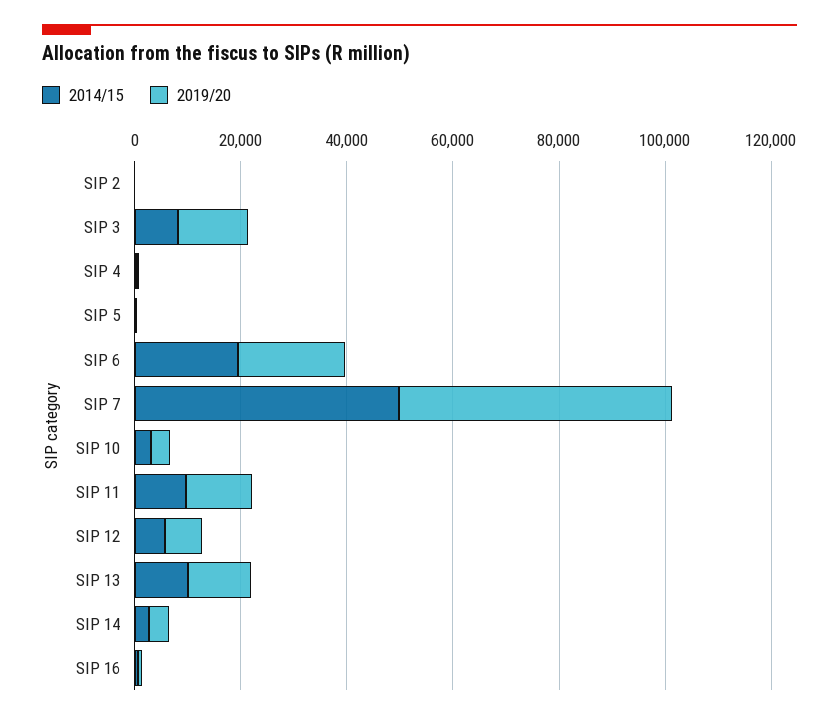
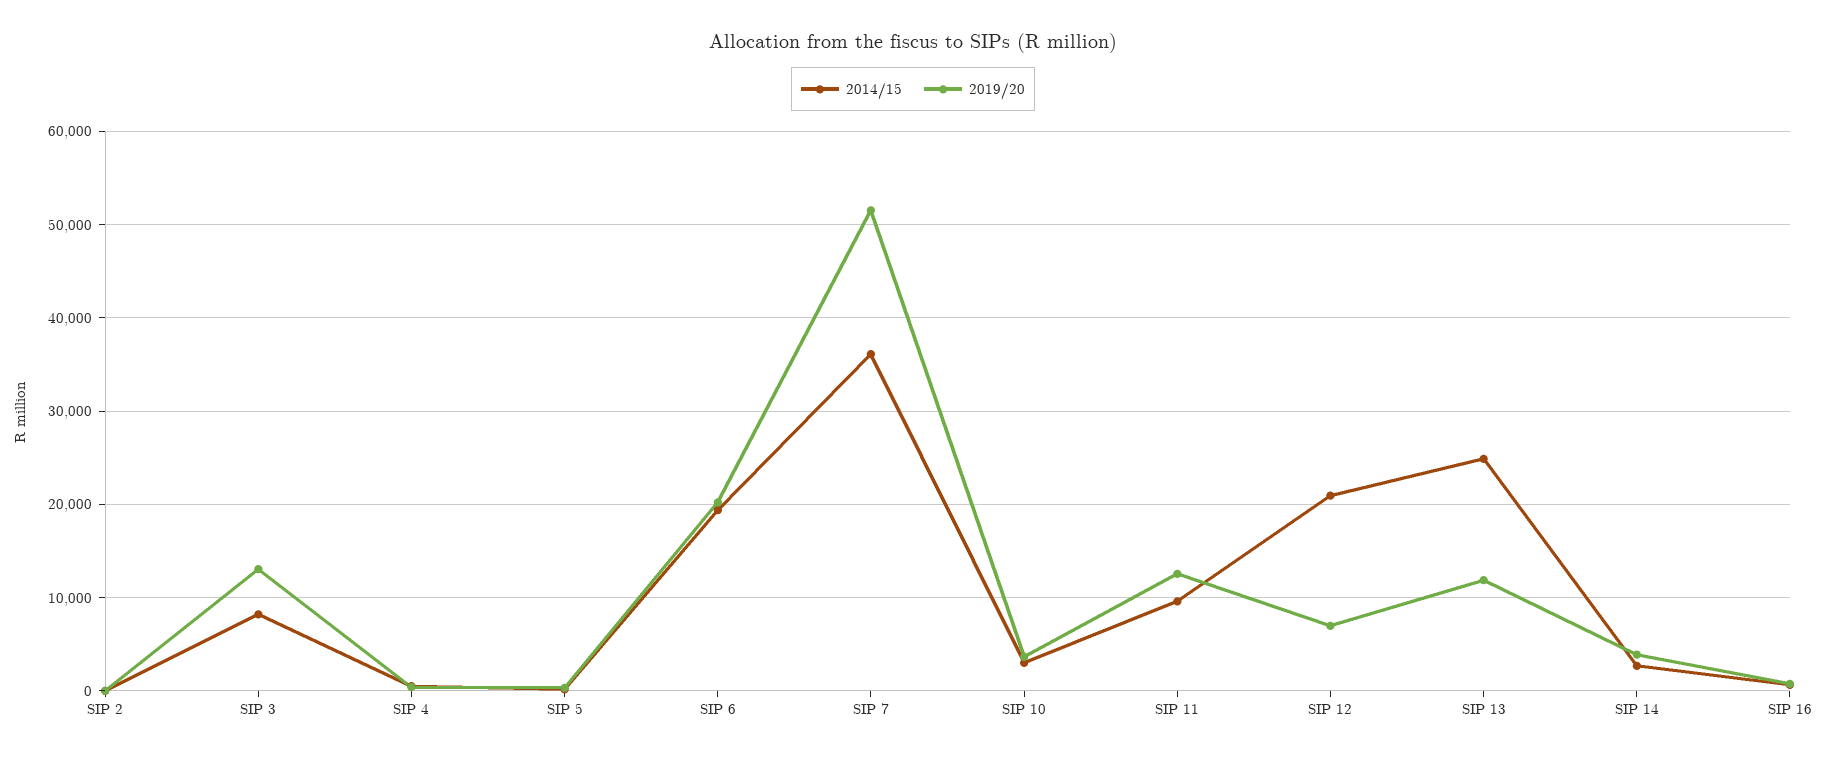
2014/15, SIP 7: 50000 -> 36000
2014/15, SIP 12: 5000 -> 21000
2014/15, SIP 13: 10000 -> 25000

